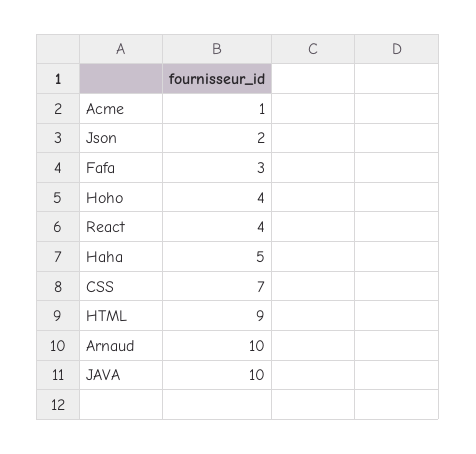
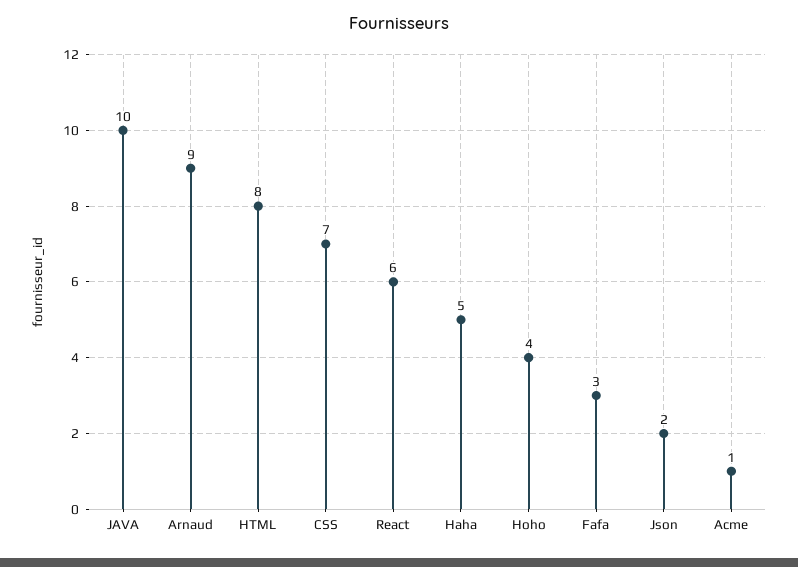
React: 4 -> 6
HTML: 9 -> 8
Arnaud: 10 -> 9

